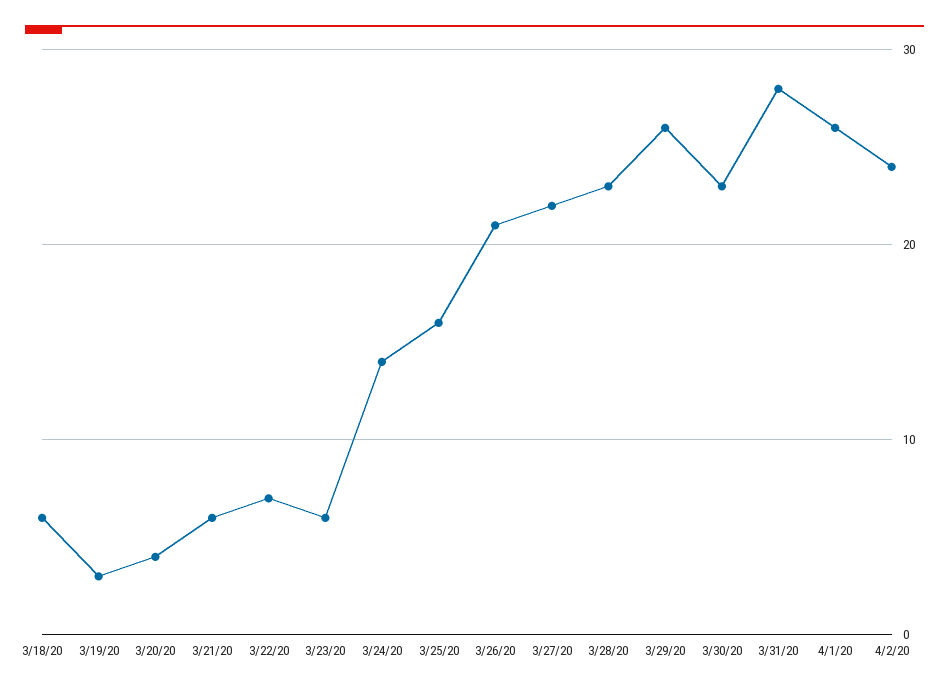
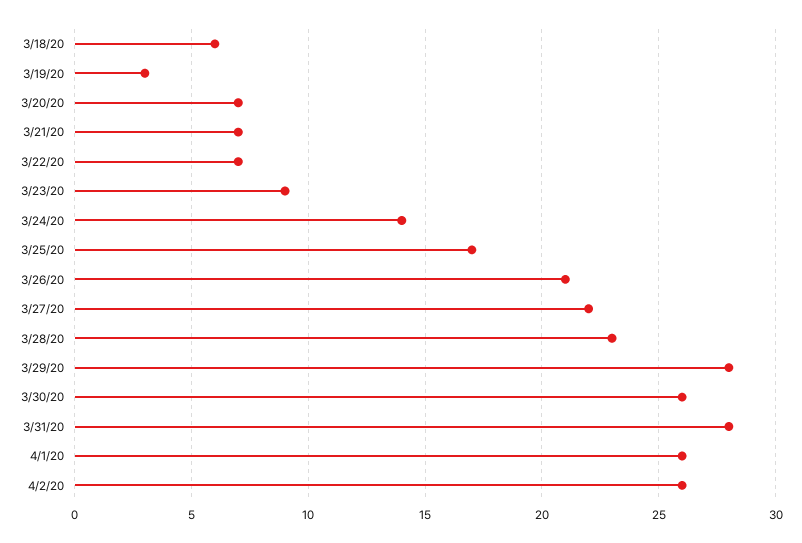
3/20/20: 4 -> 7
3/21/20: 6 -> 7
3/23/20: 6 -> 9
3/25/20: 16 -> 17
3/29/20: 26 -> 28
3/30/20: 23 -> 26
4/2/20: 24 -> 26

